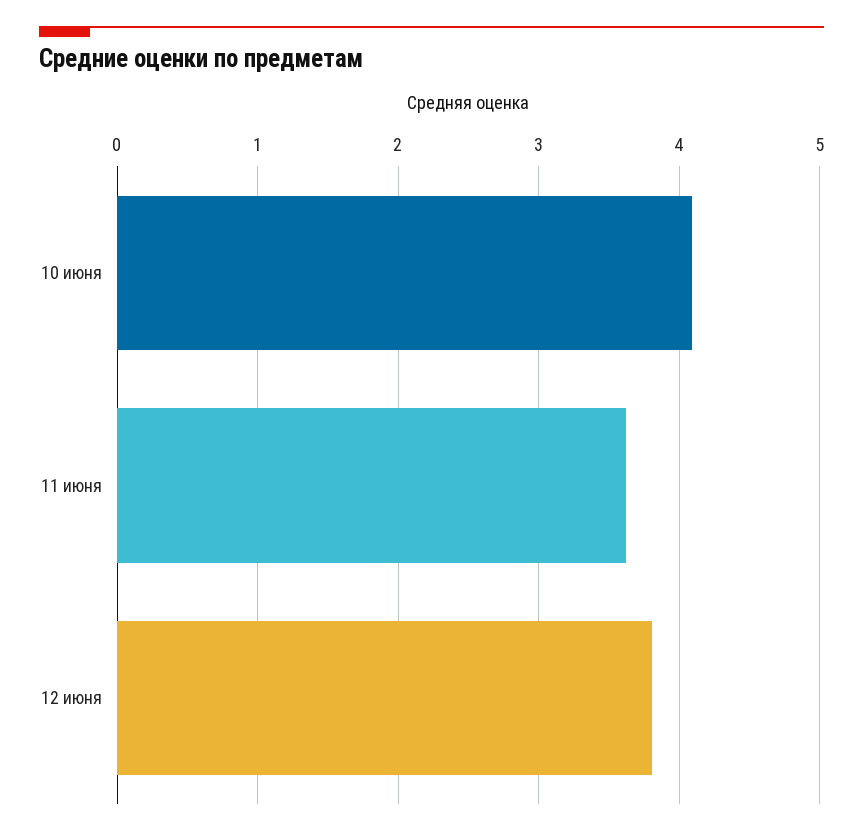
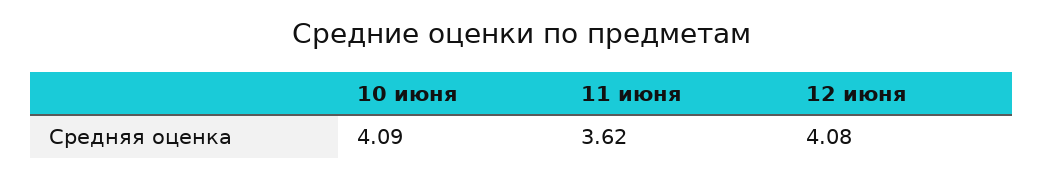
12 июня: 3.8 -> 4.08

